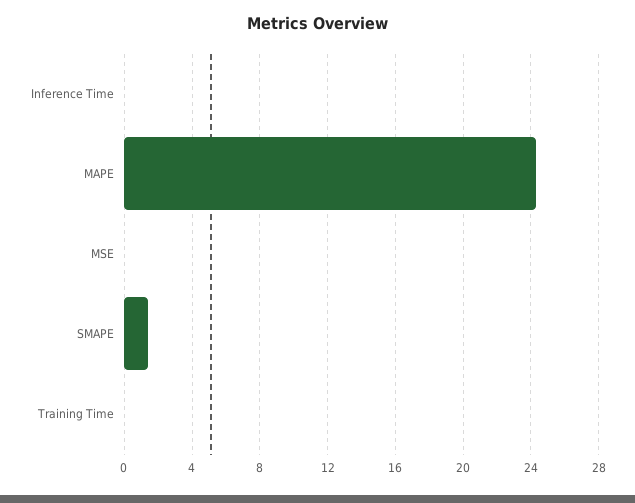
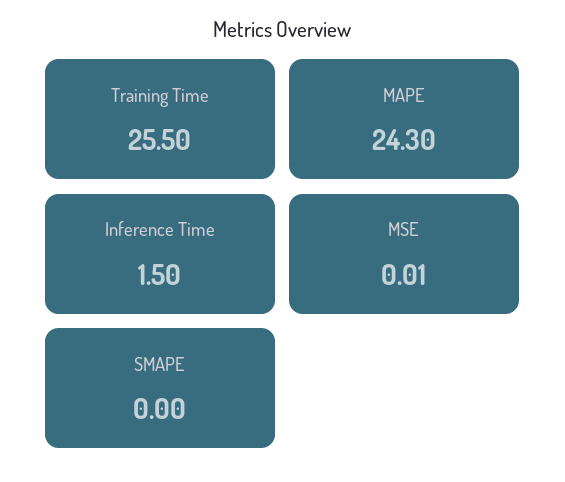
Inference Time: 0 -> 1.5
SMAPE: 1.5 -> 0
Training Time: 0 -> 25.5

